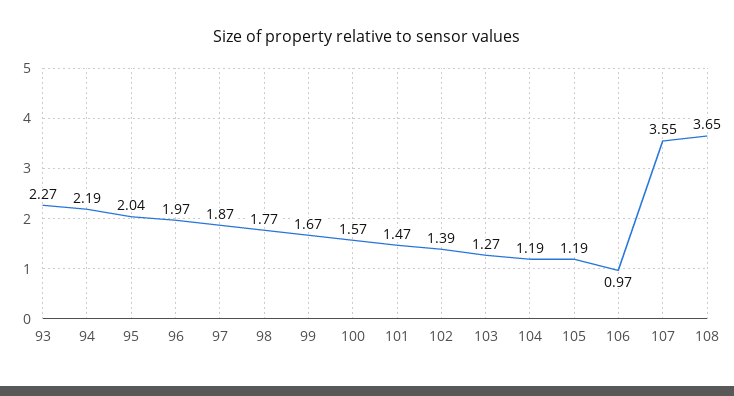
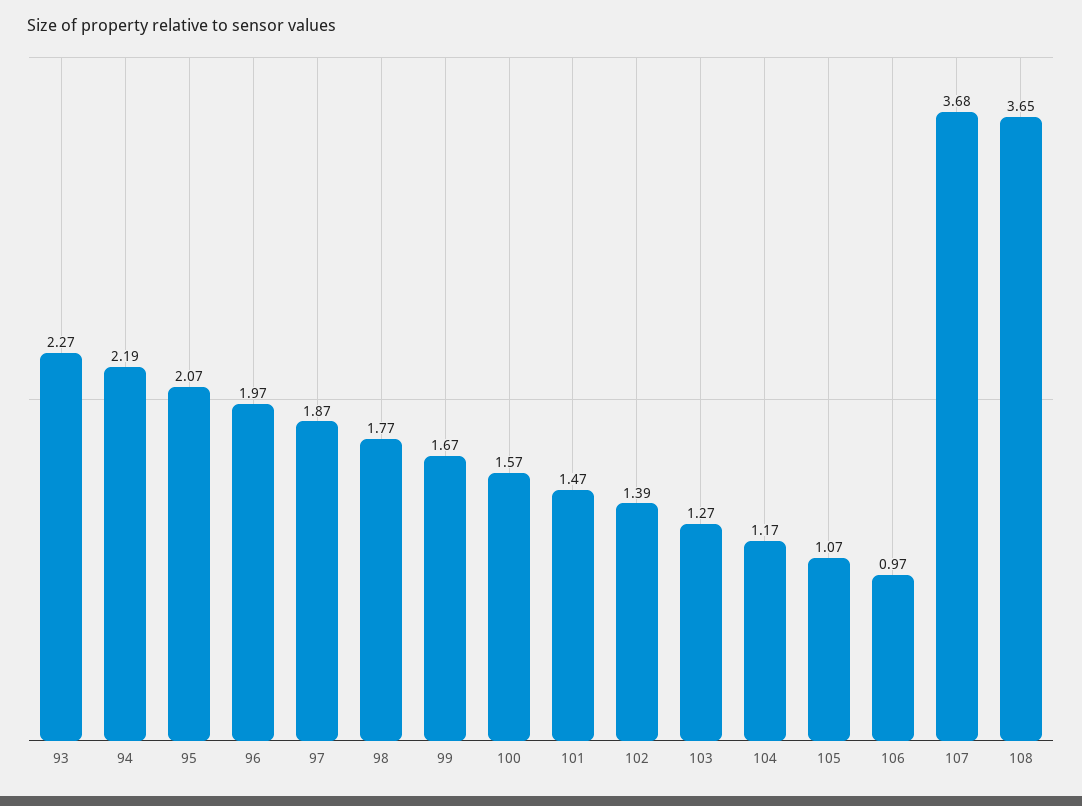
95: 2.04 -> 2.07
104: 1.19 -> 1.17
105: 1.19 -> 1.07
107: 3.55 -> 3.68

